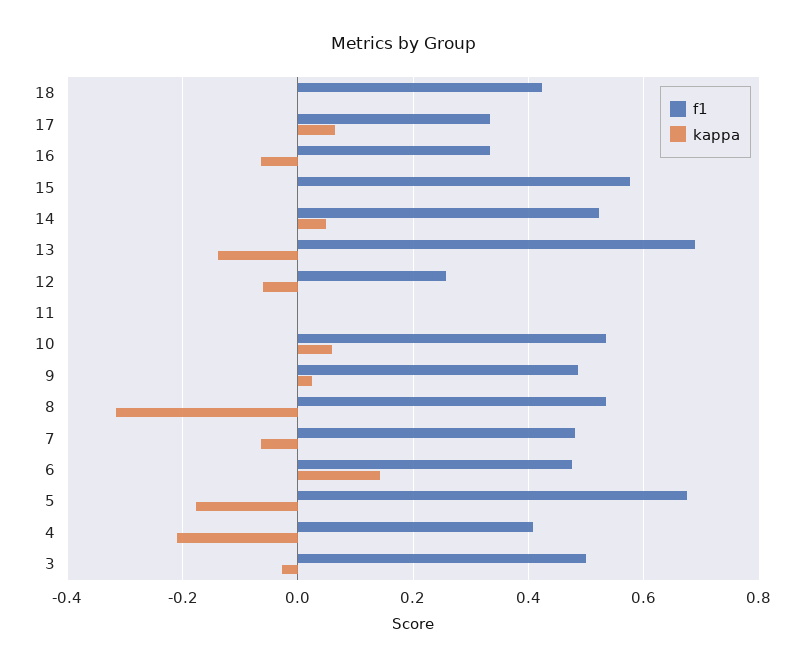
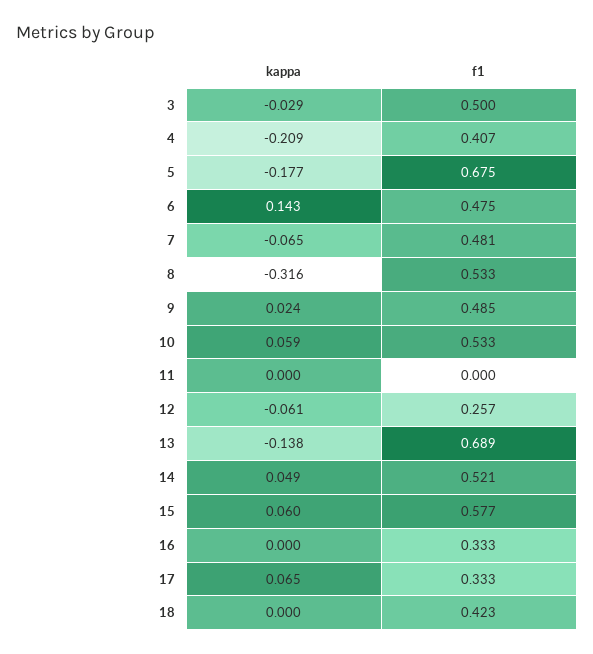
kappa, 16: -0.06 -> 0
kappa, 15: 0 -> 0.06

